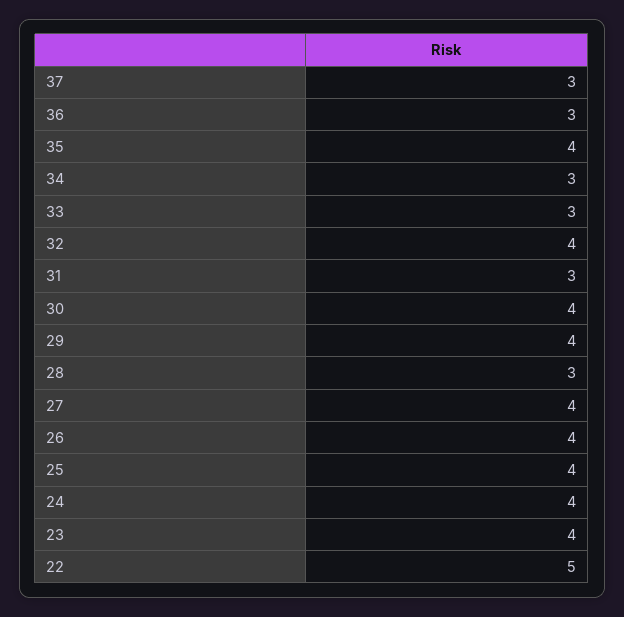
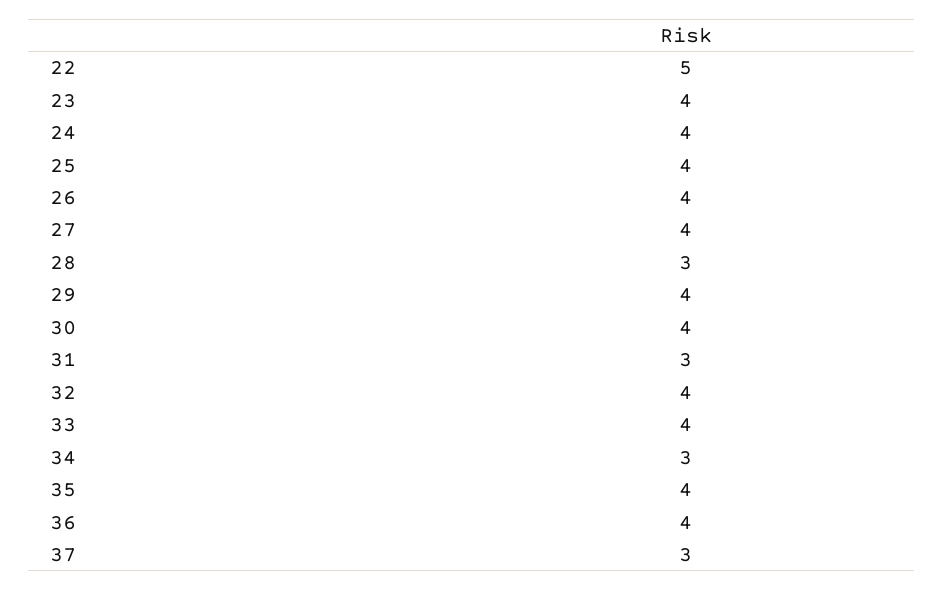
36: 3 -> 4
33: 3 -> 4

